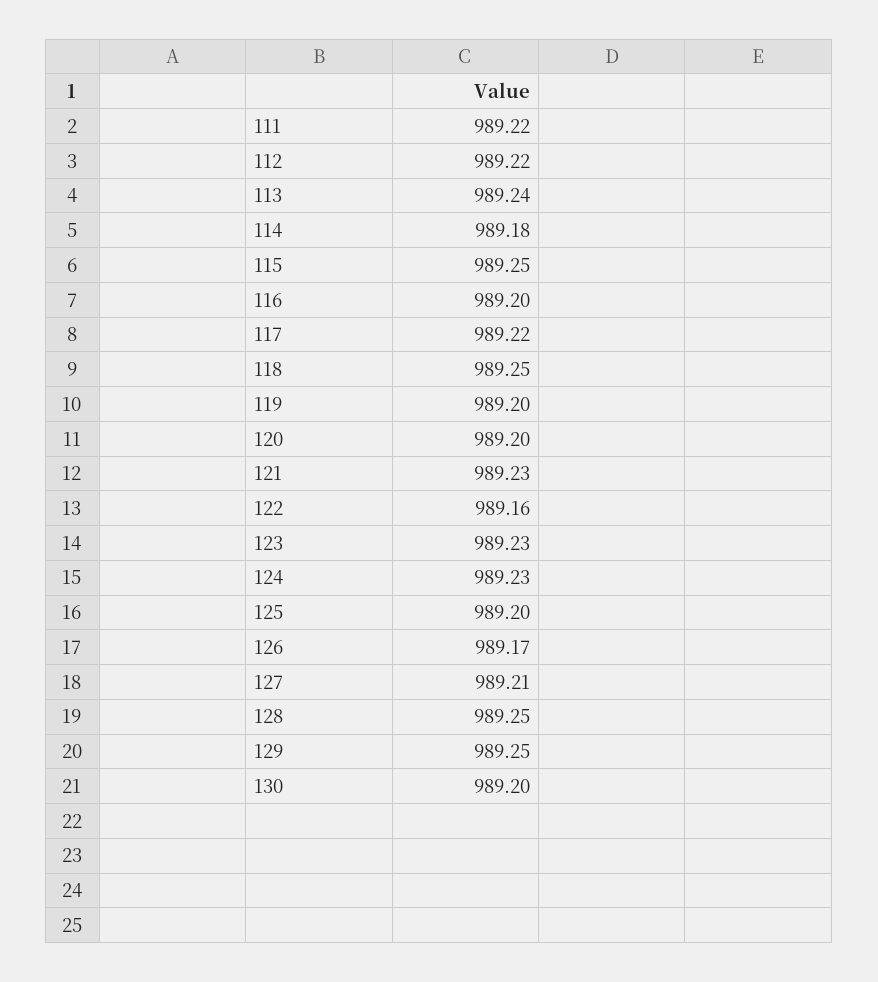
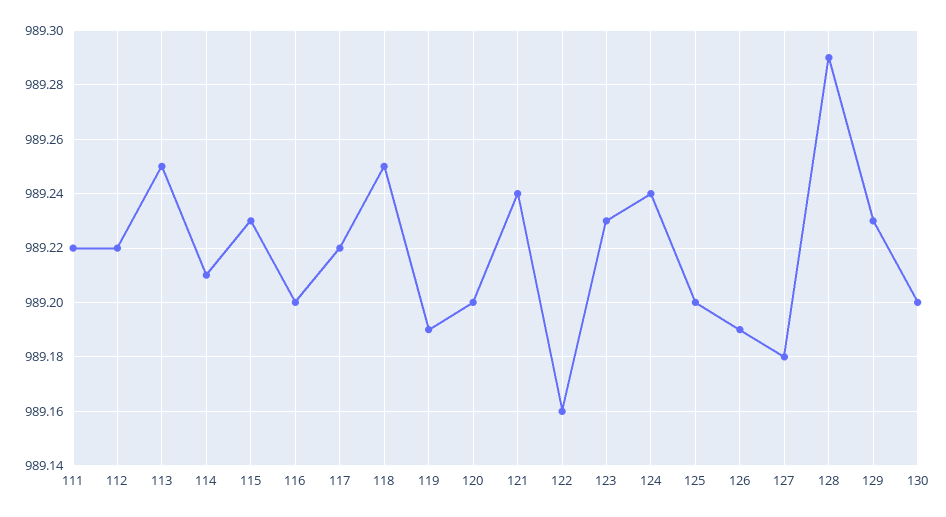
113: 989.24 -> 989.25
114: 989.18 -> 989.21
115: 989.25 -> 989.23
119: 989.2 -> 989.19
121: 989.23 -> 989.24
124: 989.23 -> 989.24
126: 989.17 -> 989.19
127: 989.21 -> 989.18
128: 989.25 -> 989.29
129: 989.25 -> 989.23

